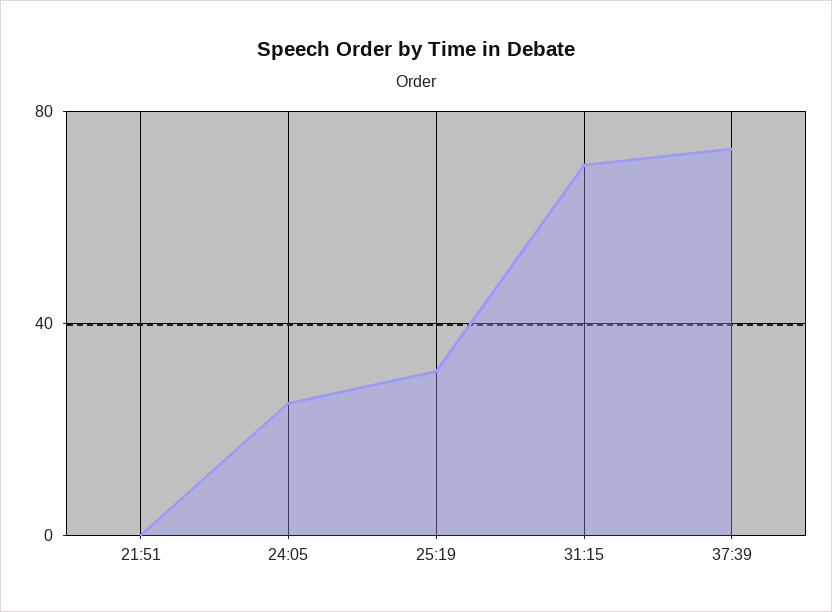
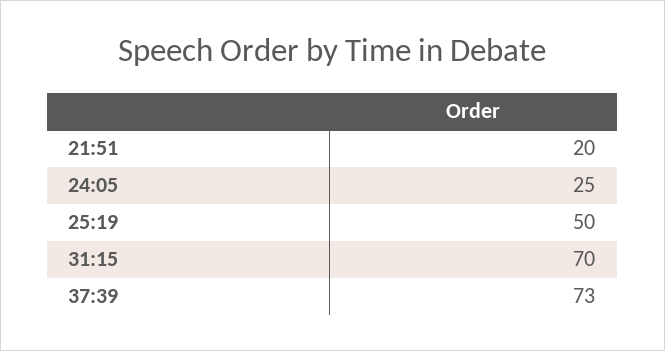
21:51: 0 -> 20
25:19: 30 -> 50

